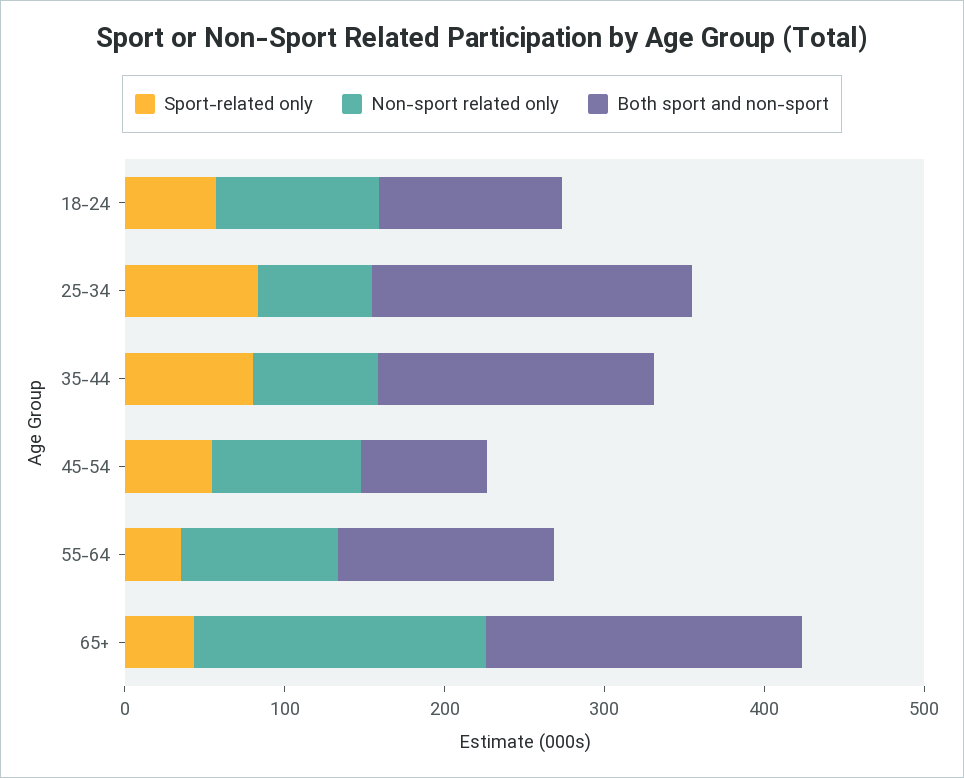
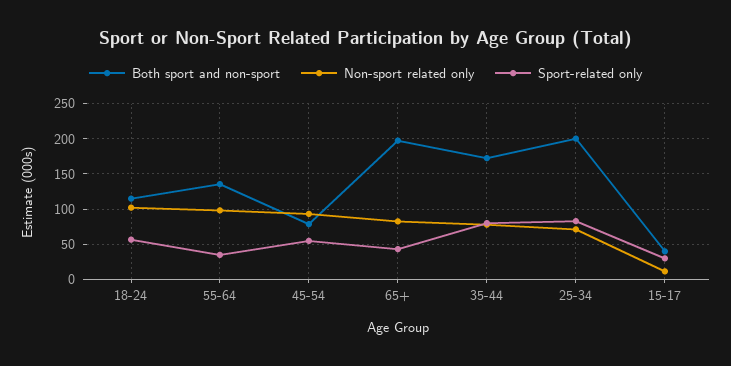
Non-sport related only, 65+: 180 -> 80
Both sport and non-sport, 15-17: none -> 40
Non-sport related only, 15-17: none -> 10
Sport-related only, 15-17: none -> 30

